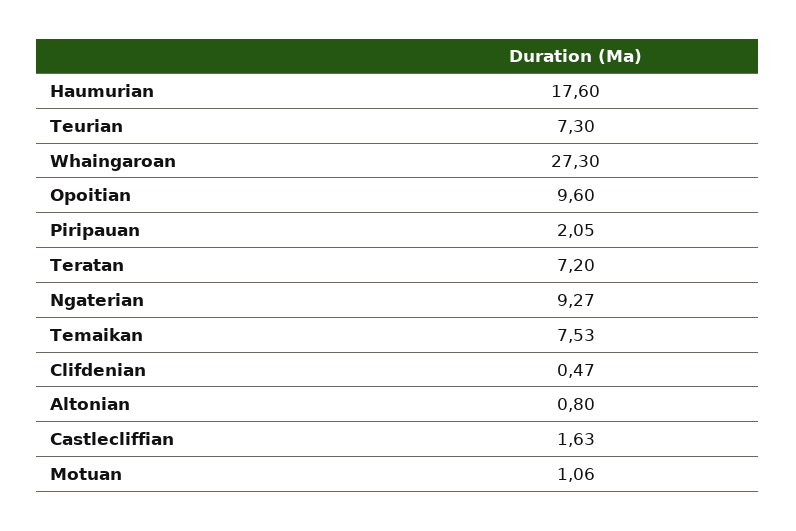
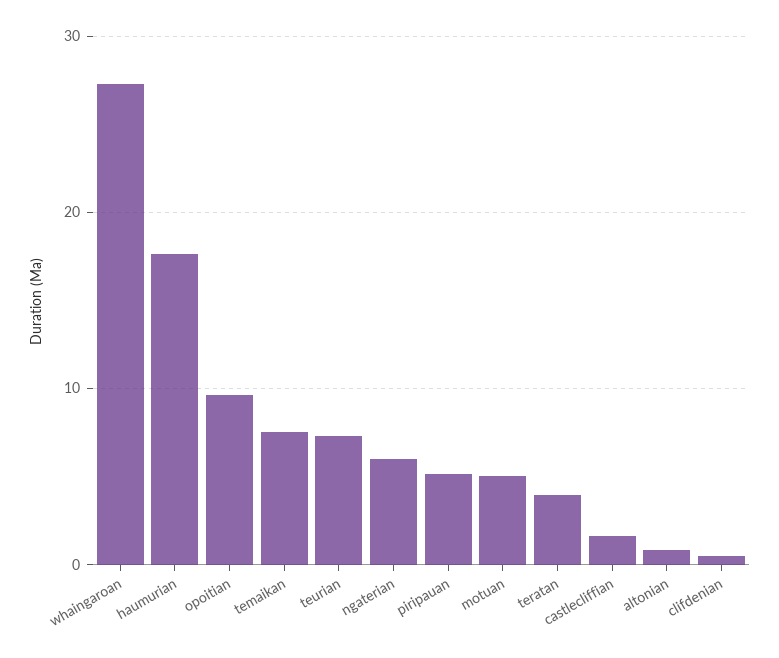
Piripauan: 2.05 -> 5
Teratan: 7.2 -> 4
Ngaterian: 9.27 -> 6
Motuan: 1.06 -> 5

